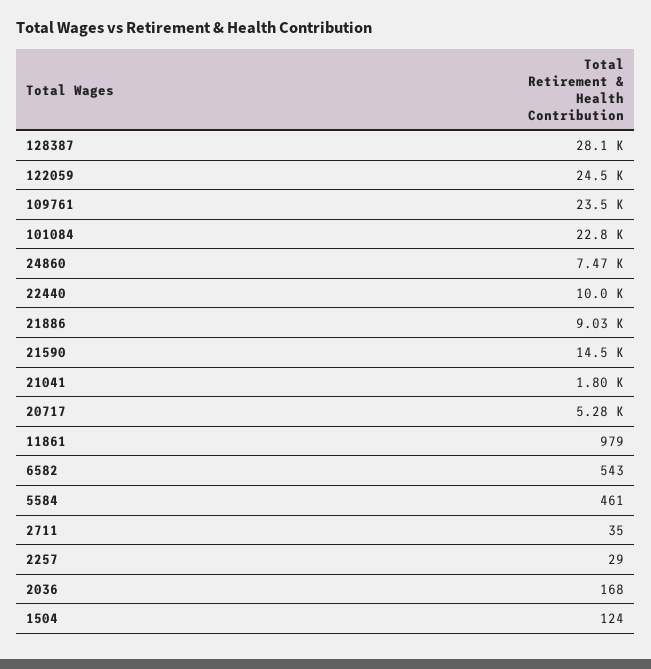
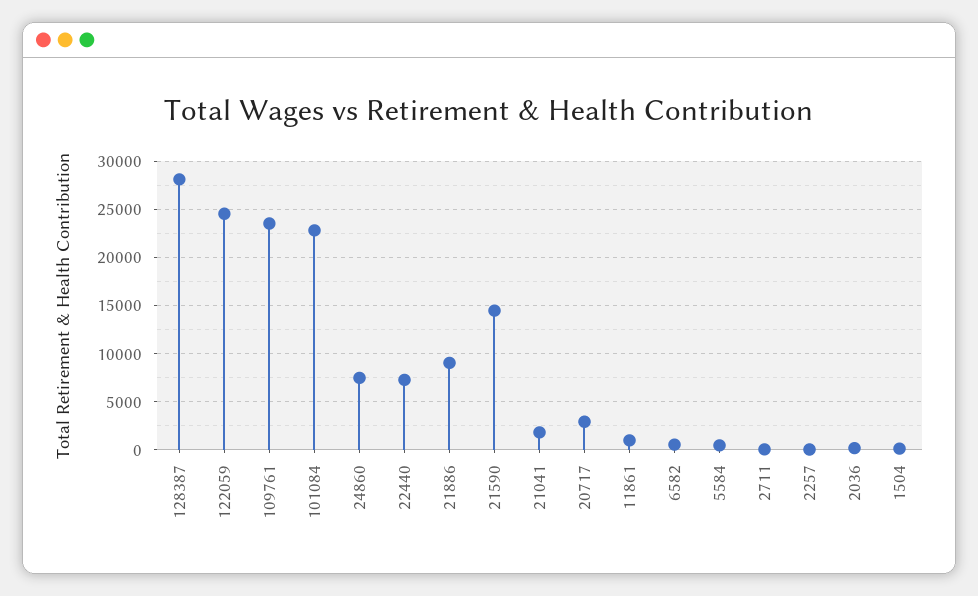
22440: 10000 -> 7000
20717: 5280 -> 3000

